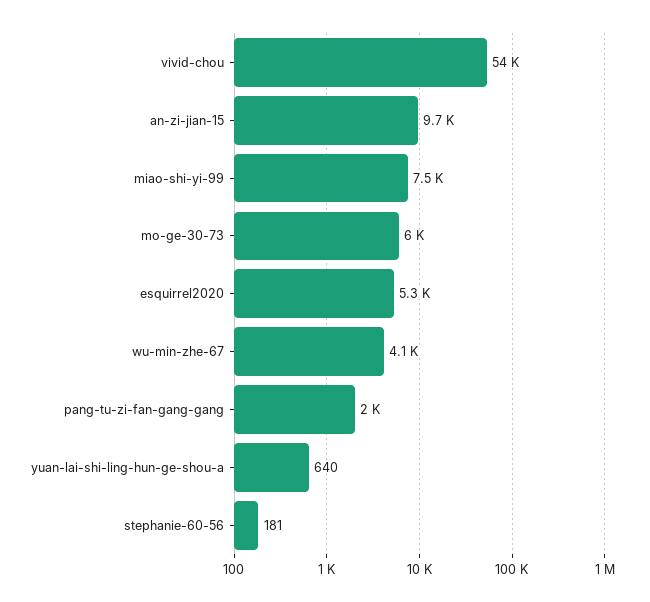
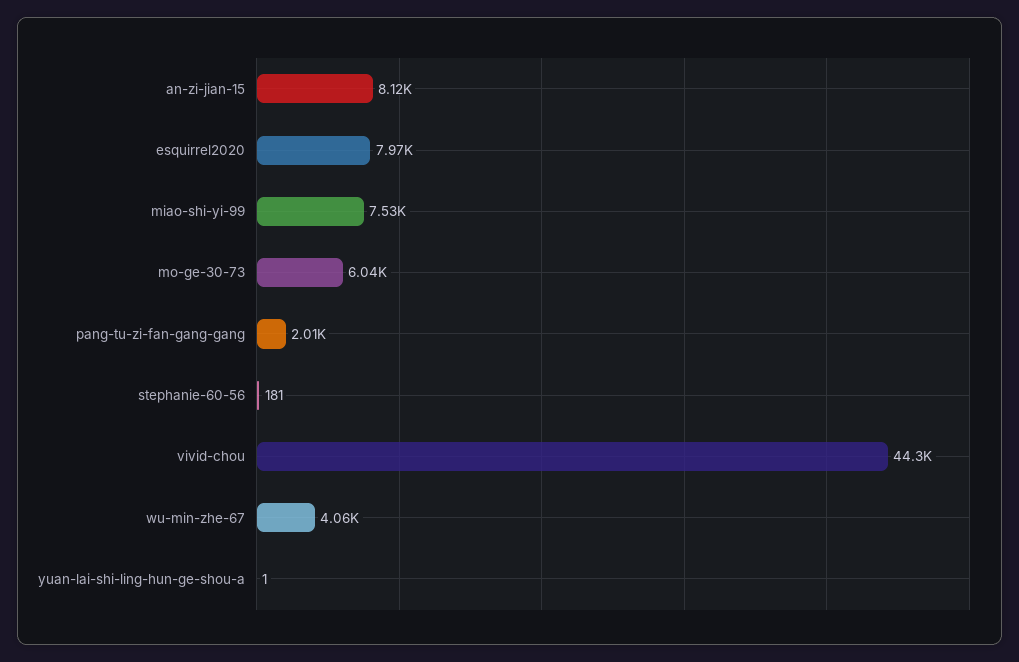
vivid-chou: 54000 -> 44300
an-zi-jian-15: 9700 -> 8120
esquirrel2020: 5300 -> 7970
yuan-lai-shi-ling-hun-ge-shou-a: 640 -> 1

